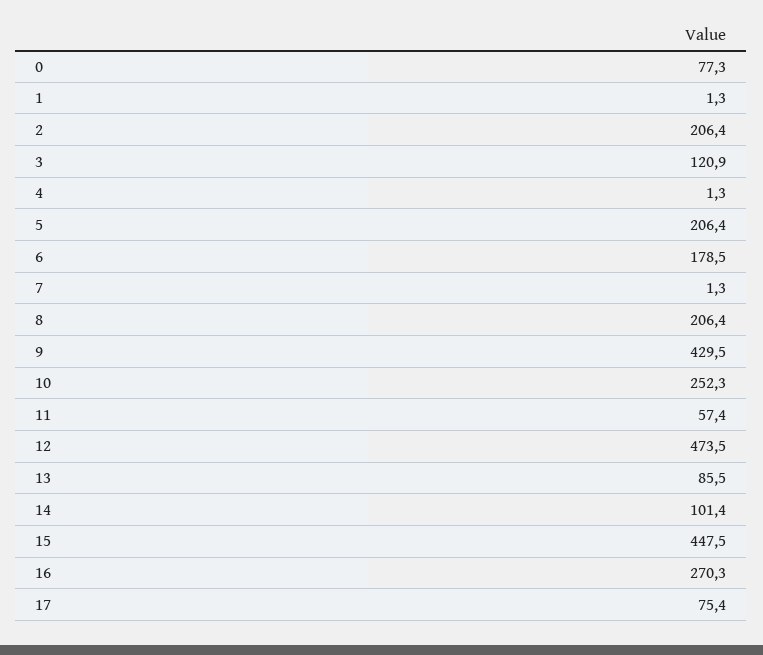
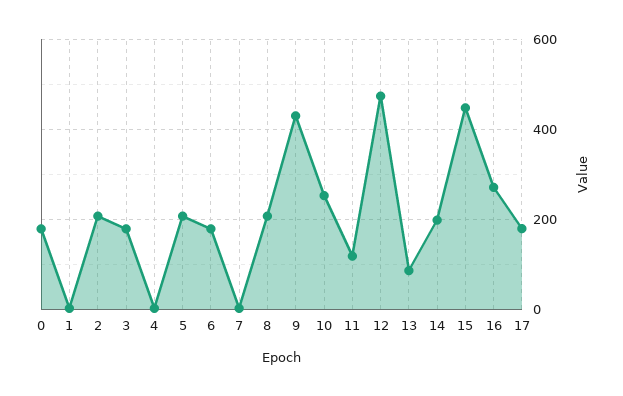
0: 77.3 -> 180
3: 120.9 -> 180
11: 57.4 -> 120
14: 101.4 -> 200
17: 75.4 -> 180

